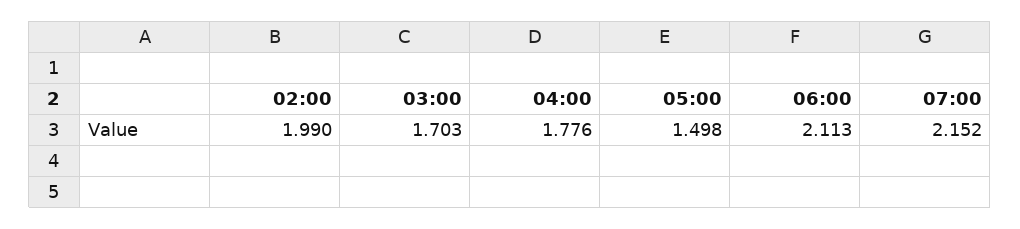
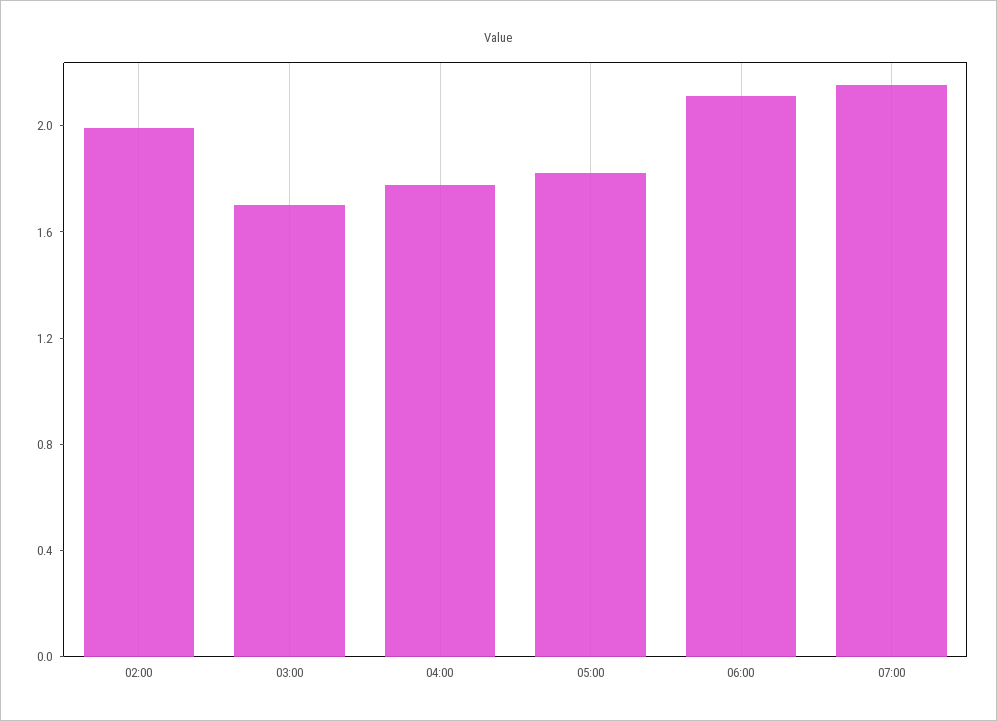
05:00: 1.498 -> 1.8

